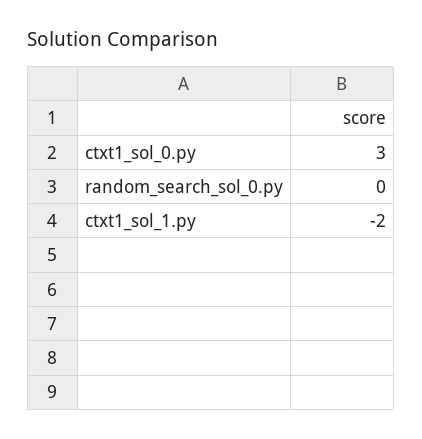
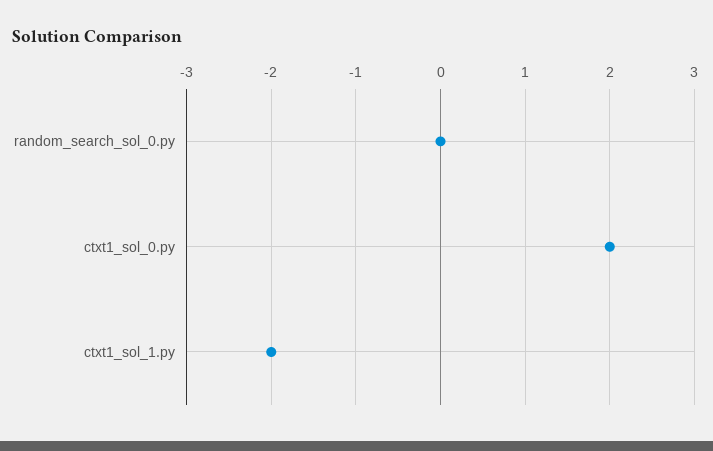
ctxt1_sol_0.py: 3 -> 2

